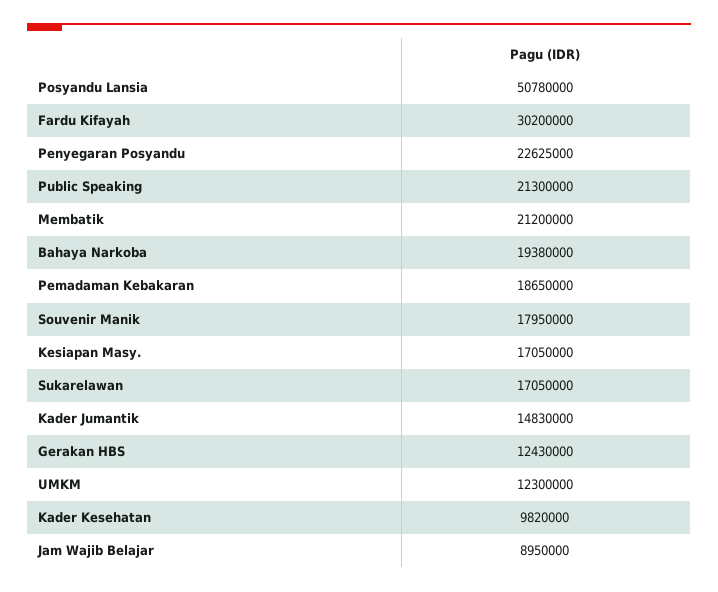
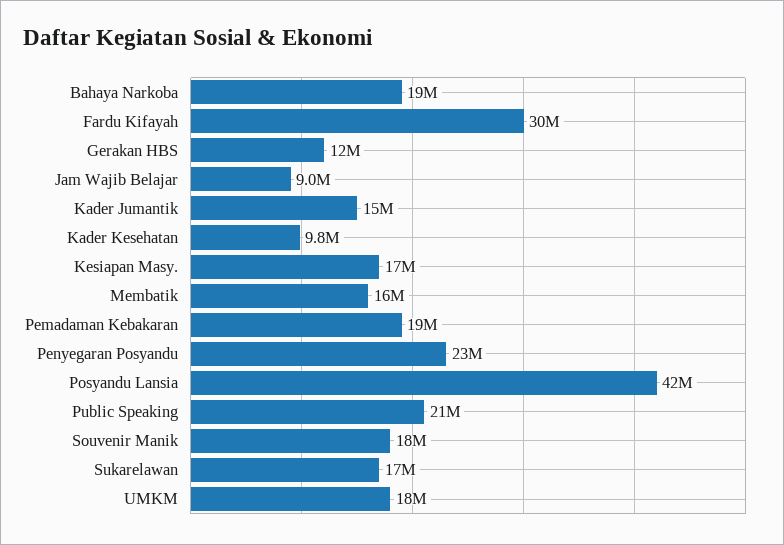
Posyandu Lansia: 50780000 -> 42000000
Membatik: 21200000 -> 16000000
UMKM: 12300000 -> 18000000

